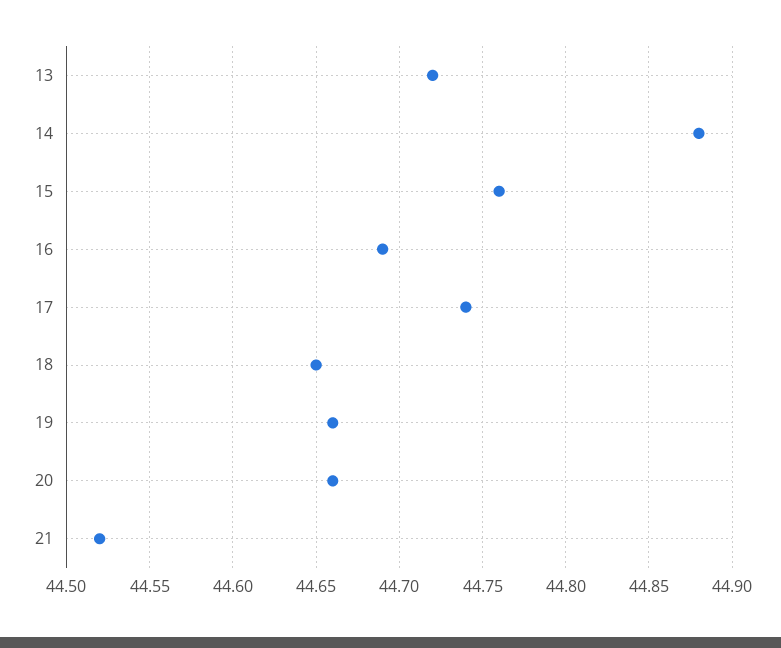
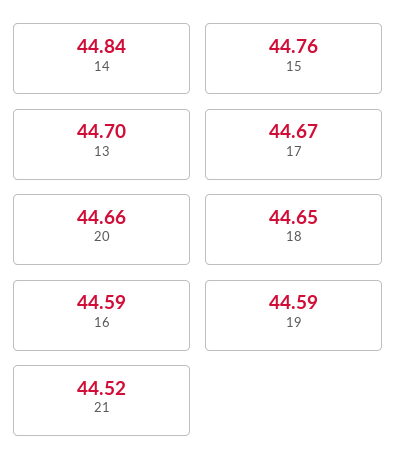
13: 44.72 -> 44.7
14: 44.88 -> 44.84
16: 44.69 -> 44.59
17: 44.74 -> 44.67
19: 44.66 -> 44.59

